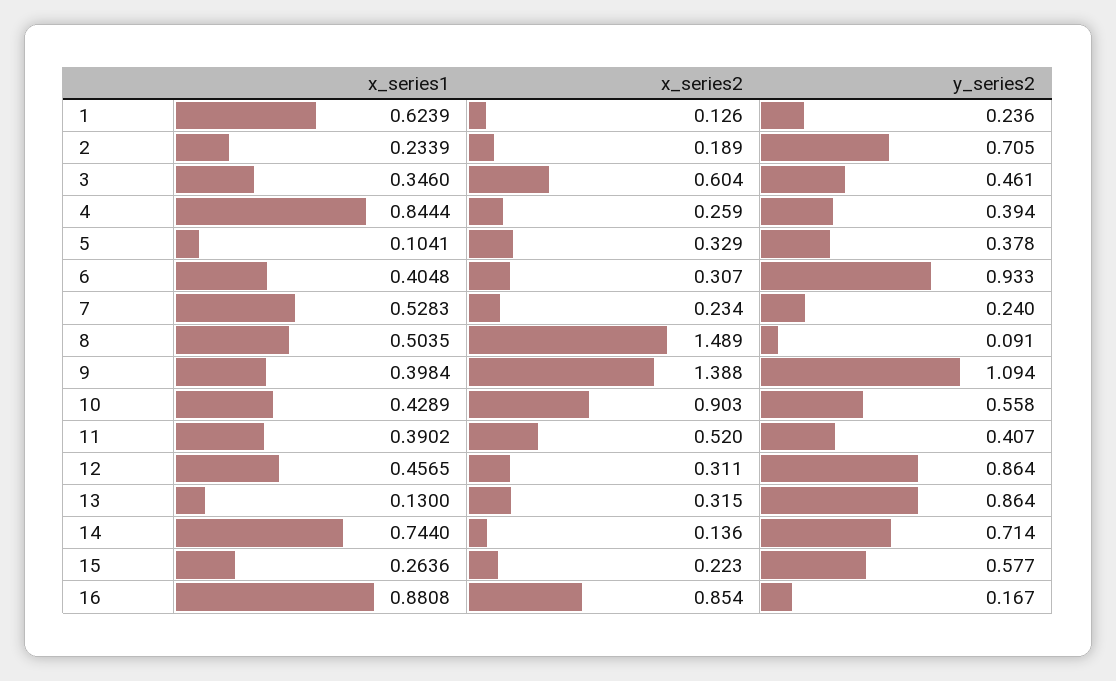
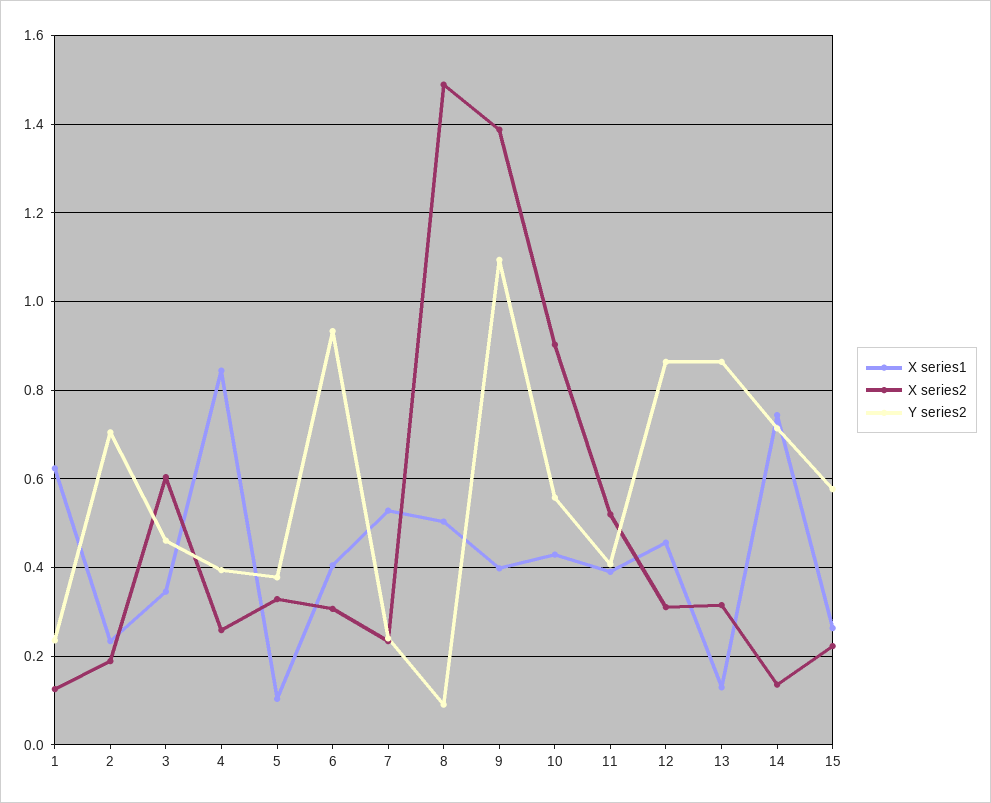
x_series1, 16: 0.8808 -> none
x_series2, 16: 0.854 -> none
y_series2, 16: 0.167 -> none

